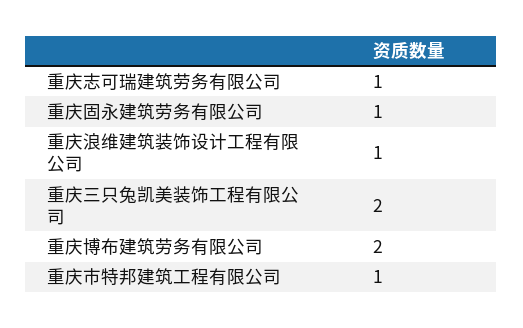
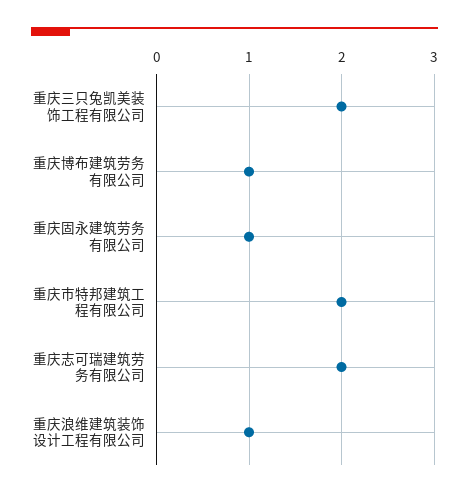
重庆志可瑞建筑劳务有限公司: 1 -> 2
重庆博布建筑劳务有限公司: 2 -> 1
重庆市特邦建筑工程有限公司: 1 -> 2

